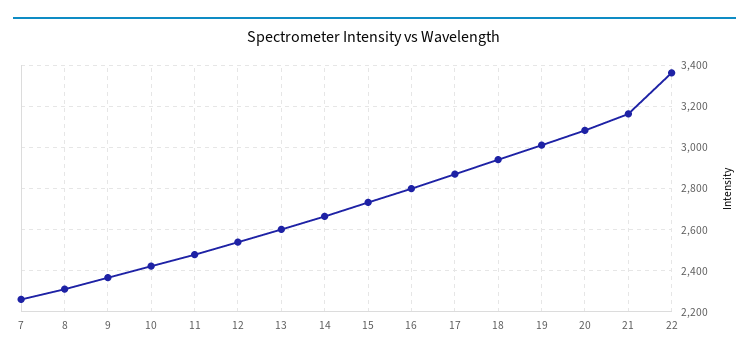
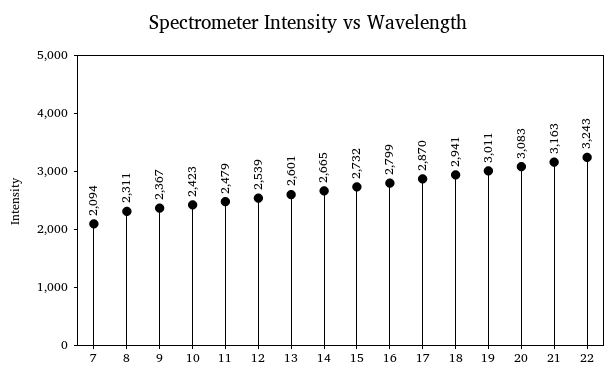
7: 2250 -> 2094
22: 3350 -> 3243

